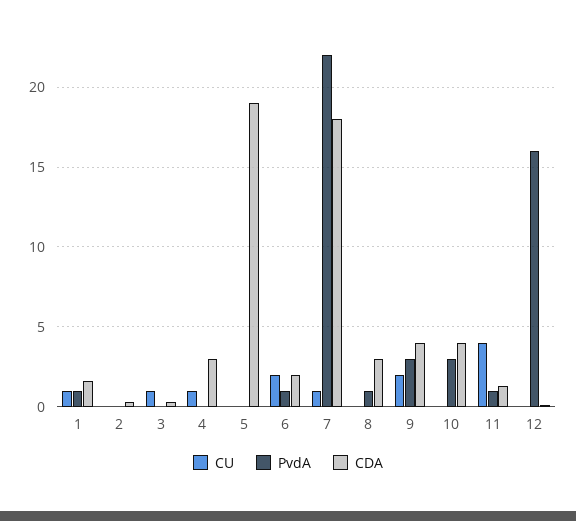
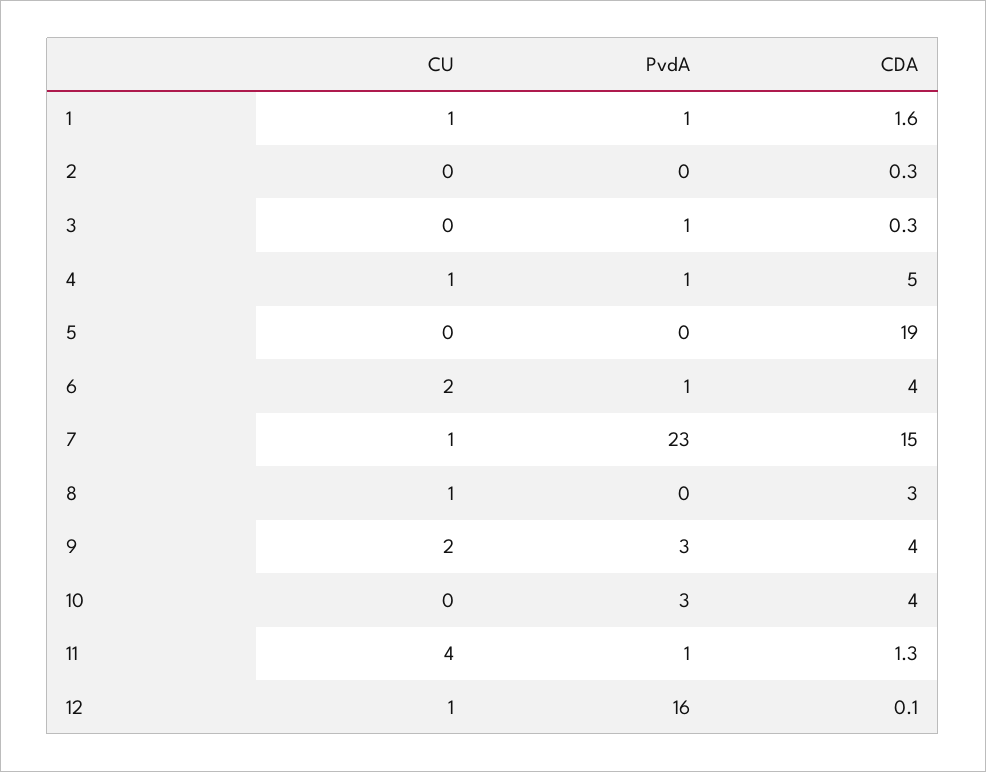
CU, 3: 1 -> 0
PvdA, 3: 0 -> 1
PvdA, 4: 0 -> 1
CDA, 4: 3 -> 5
CDA, 6: 2 -> 4
PvdA, 7: 22 -> 23
CDA, 7: 18 -> 15
CU, 8: 0 -> 1
PvdA, 8: 1 -> 0
CU, 12: 0 -> 1

